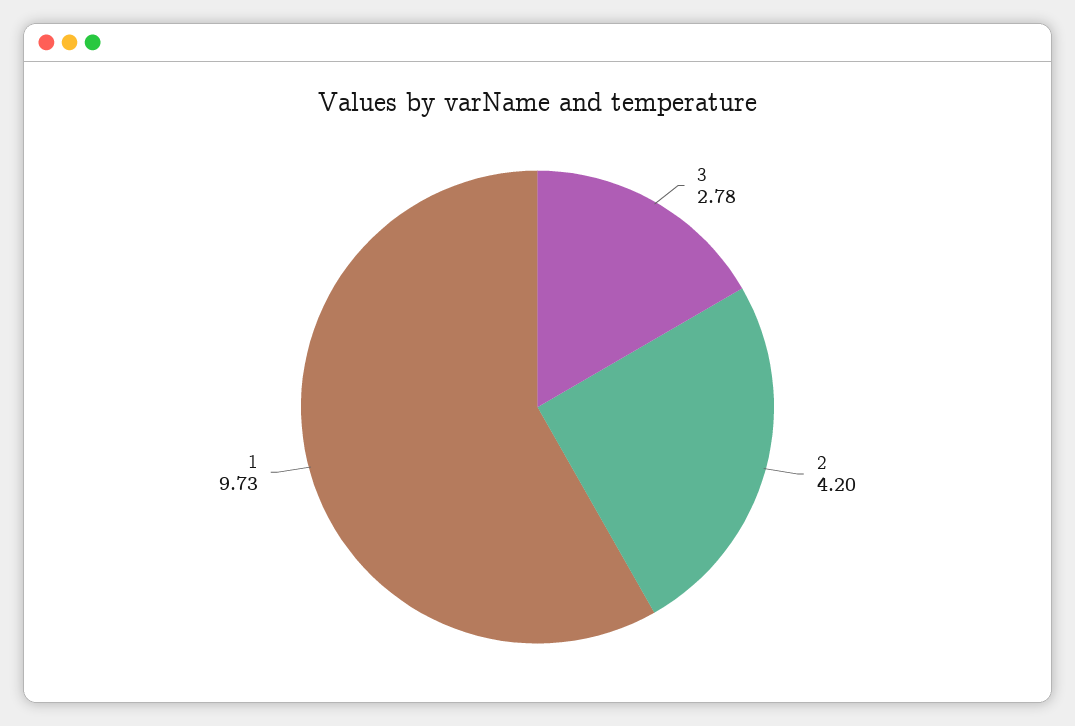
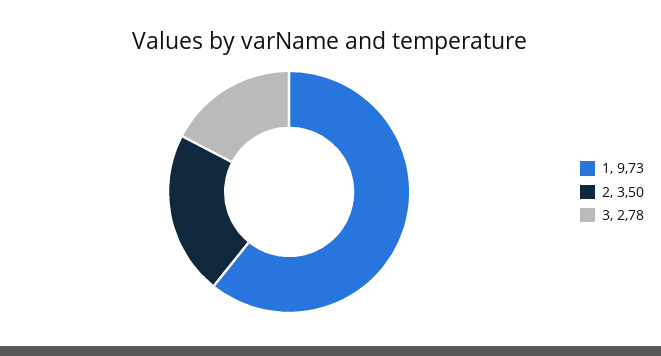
2: 4.2 -> 3.5

